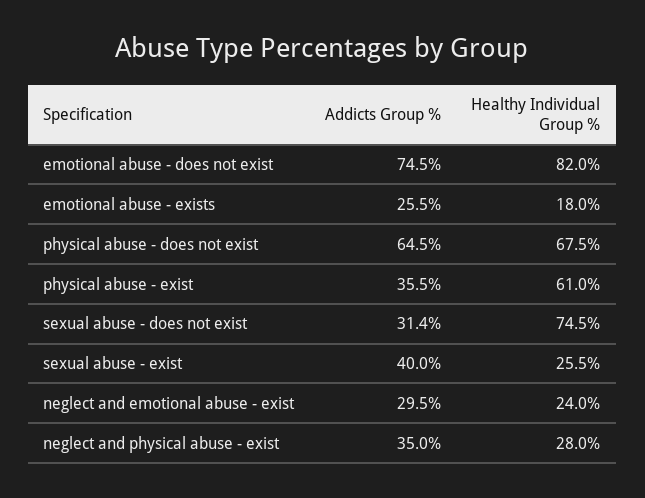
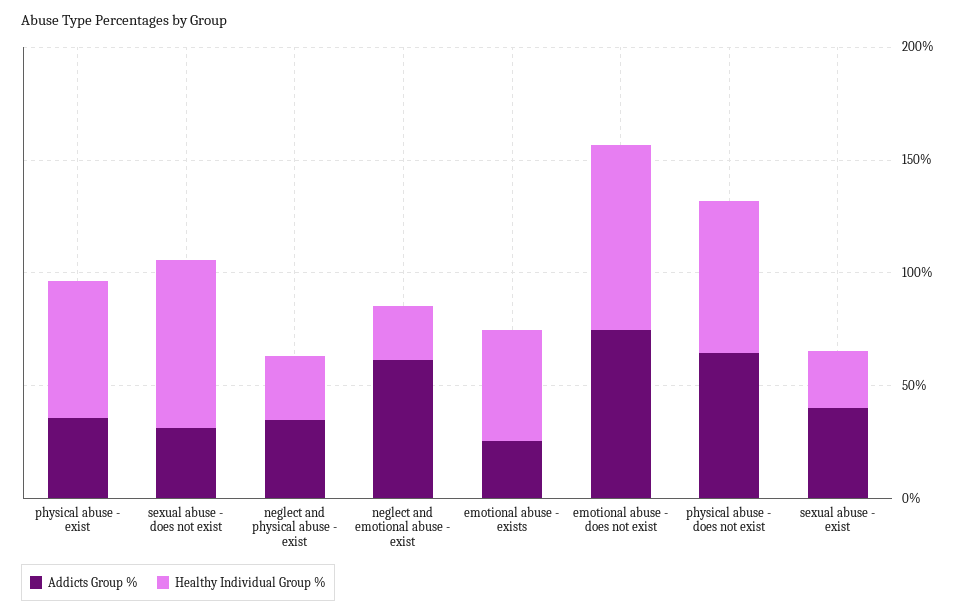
Healthy Individual Group %, emotional abuse - exists: 18 -> 50
Addicts Group %, neglect and emotional abuse - exist: 29.5 -> 60

